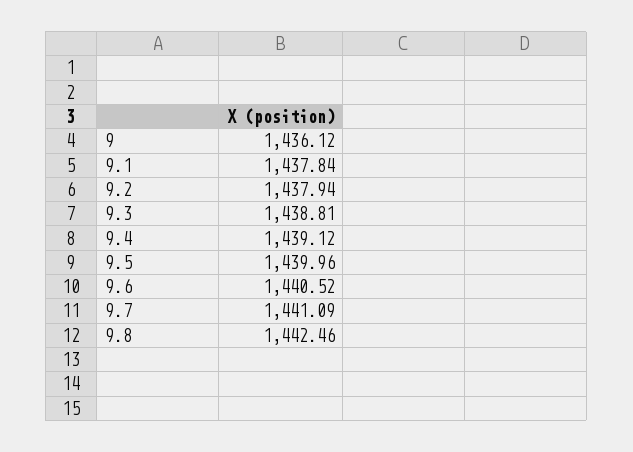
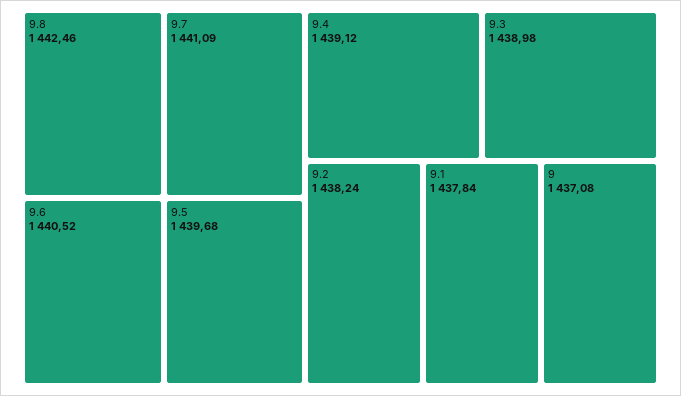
9: 1436.12 -> 1437.08
9.2: 1437.94 -> 1438.24
9.3: 1438.81 -> 1438.98
9.5: 1439.96 -> 1439.68

